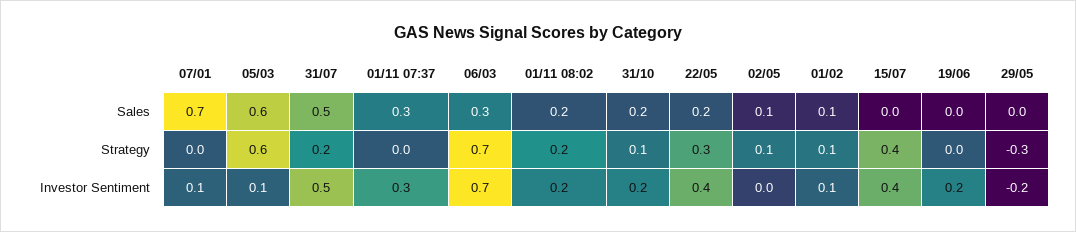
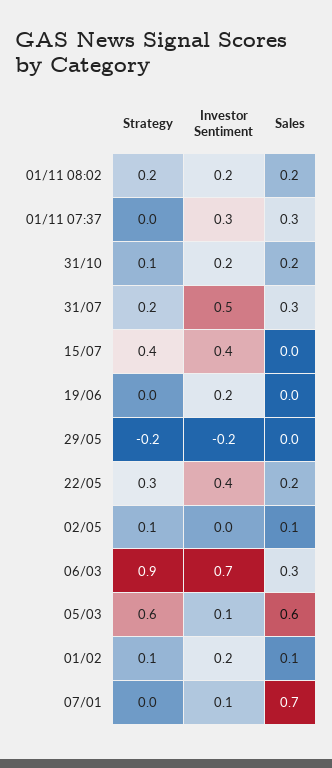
31/07, Sales: 0.5 -> 0.3
06/03, Strategy: 0.7 -> 0.9
29/05, Strategy: -0.3 -> -0.2
01/02, Investor Sentiment: 0.1 -> 0.2

